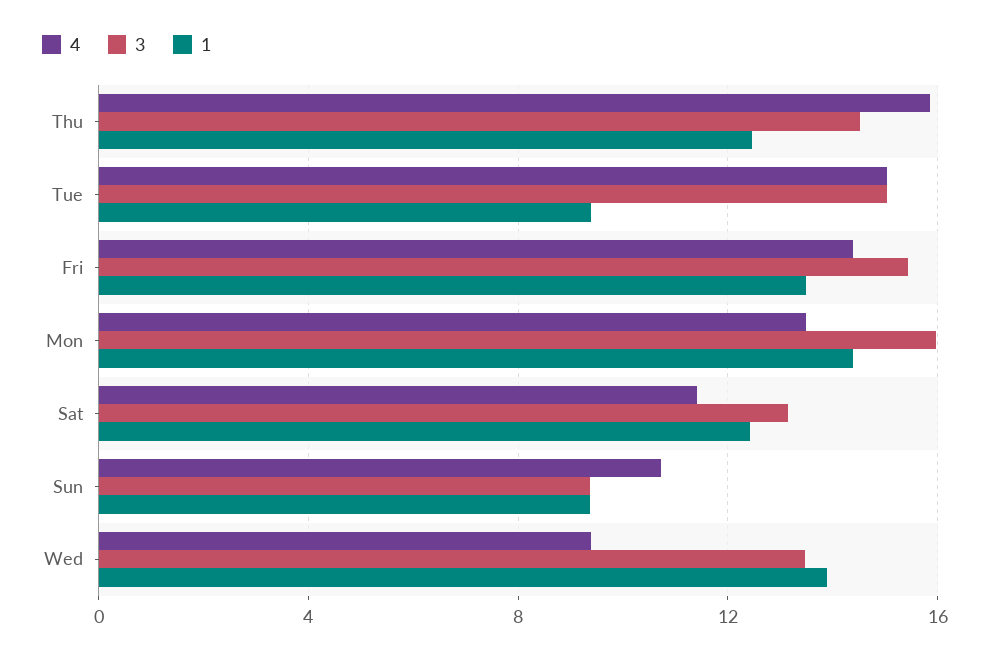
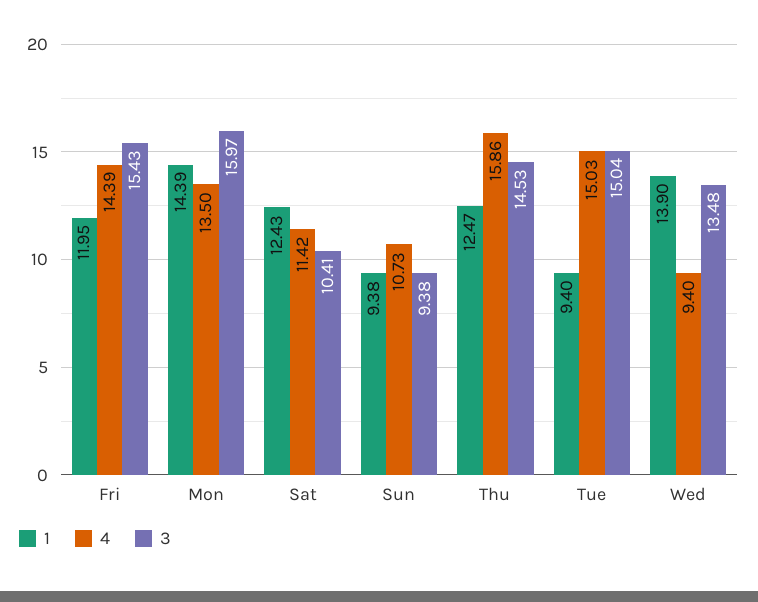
1, Fri: 13.5 -> 11.95
3, Sat: 13 -> 10.41

